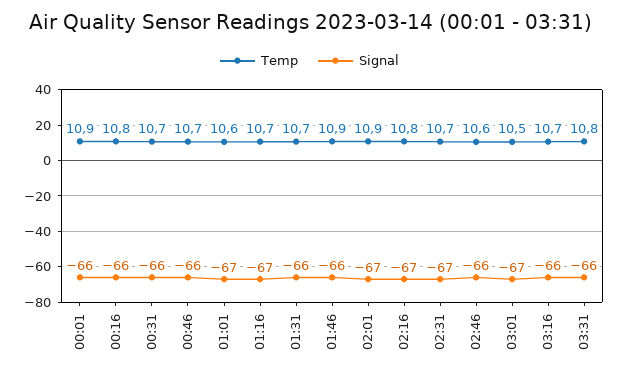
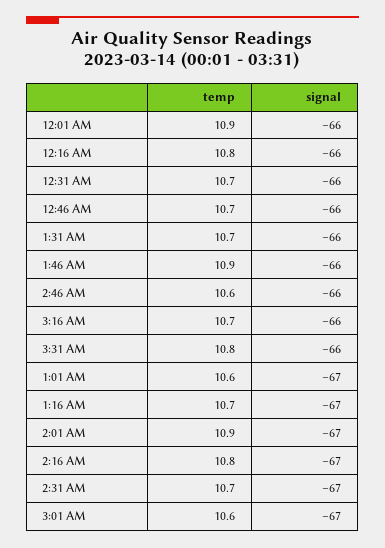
Temp, 03:01: 10.5 -> 10.6

